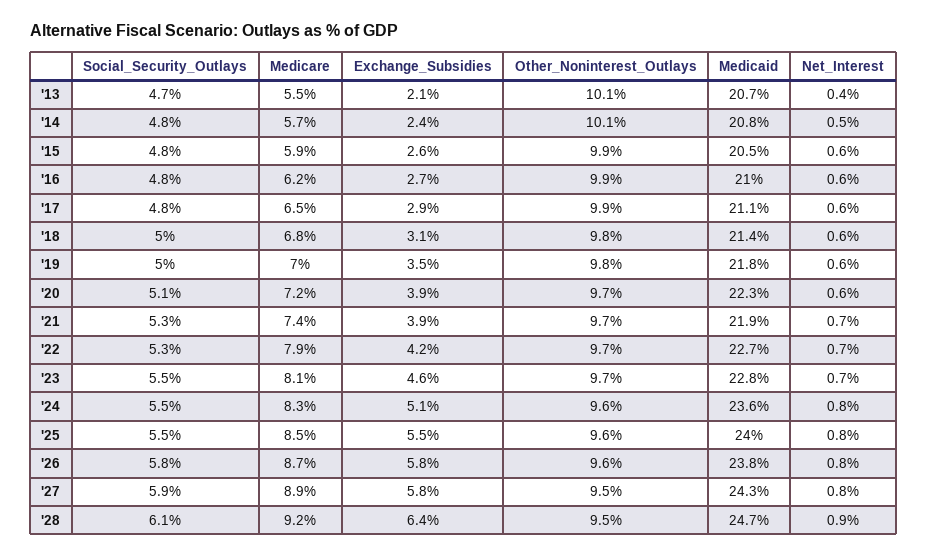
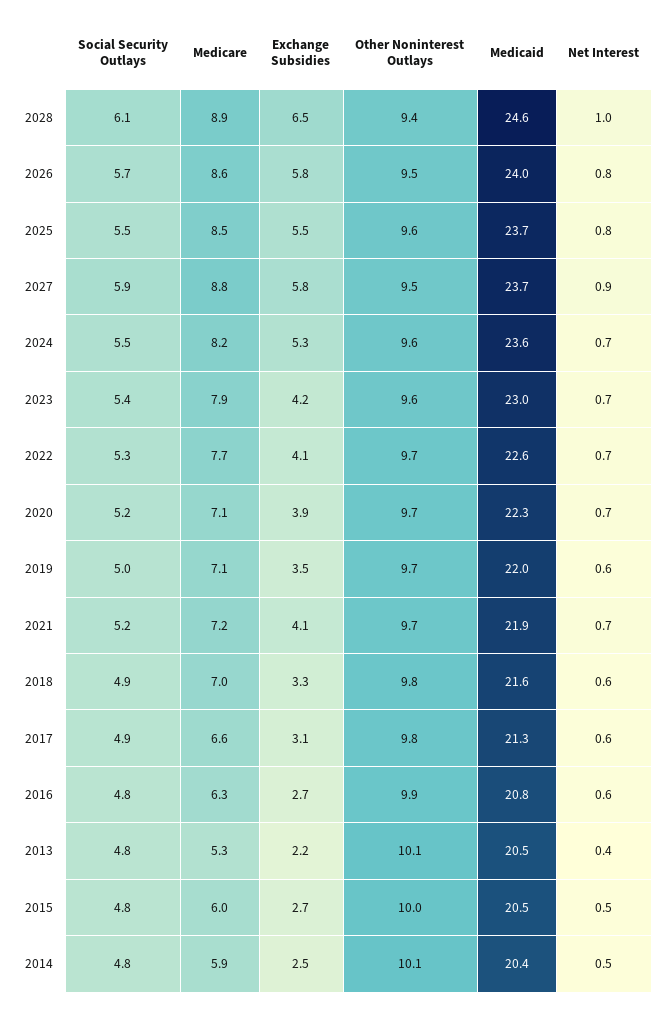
Social_Security_Outlays, '13: 4.7 -> 4.8
Medicare, '13: 5.5 -> 5.3
Exchange_Subsidies, '13: 2.1 -> 2.2
Medicaid, '13: 20.7 -> 20.5
Medicare, '14: 5.7 -> 5.9
Exchange_Subsidies, '14: 2.4 -> 2.5
Medicaid, '14: 20.8 -> 20.4
Medicare, '15: 5.9 -> 6
Exchange_Subsidies, '15: 2.6 -> 2.7
Other_Noninterest_Outlays, '15: 9.9 -> 10
Net_Interest, '15: 0.6 -> 0.5
Medicare, '16: 6.2 -> 6.3
Medicaid, '16: 21 -> 20.8
Social_Security_Outlays, '17: 4.8 -> 4.9
Medicare, '17: 6.5 -> 6.6
Exchange_Subsidies, '17: 2.9 -> 3.1
Other_Noninterest_Outlays, '17: 9.9 -> 9.8
Medicaid, '17: 21.1 -> 21.3
Social_Security_Outlays, '18: 5 -> 4.9
Medicare, '18: 6.8 -> 7
Exchange_Subsidies, '18: 3.1 -> 3.3
Medicaid, '18: 21.4 -> 21.6
Medicare, '19: 7 -> 7.1
Other_Noninterest_Outlays, '19: 9.8 -> 9.7
Medicaid, '19: 21.8 -> 22
Social_Security_Outlays, '20: 5.1 -> 5.2
Medicare, '20: 7.2 -> 7.1
Net_Interest, '20: 0.6 -> 0.7
Social_Security_Outlays, '21: 5.3 -> 5.2
Medicare, '21: 7.4 -> 7.2
Exchange_Subsidies, '21: 3.9 -> 4.1
Medicare, '22: 7.9 -> 7.7
Exchange_Subsidies, '22: 4.2 -> 4.1
Medicaid, '22: 22.7 -> 22.6
Social_Security_Outlays, '23: 5.5 -> 5.4
Medicare, '23: 8.1 -> 7.9
Exchange_Subsidies, '23: 4.6 -> 4.2
Other_Noninterest_Outlays, '23: 9.7 -> 9.6
Medicaid, '23: 22.8 -> 23
Medicare, '24: 8.3 -> 8.2
Exchange_Subsidies, '24: 5.1 -> 5.3
Net_Interest, '24: 0.8 -> 0.7
Medicaid, '25: 24 -> 23.7
Social_Security_Outlays, '26: 5.8 -> 5.7
Medicare, '26: 8.7 -> 8.6
Other_Noninterest_Outlays, '26: 9.6 -> 9.5
Medicaid, '26: 23.8 -> 24
Medicare, '27: 8.9 -> 8.8
Medicaid, '27: 24.3 -> 23.7
Net_Interest, '27: 0.8 -> 0.9
Medicare, '28: 9.2 -> 8.9
Exchange_Subsidies, '28: 6.4 -> 6.5
Other_Noninterest_Outlays, '28: 9.5 -> 9.4
Medicaid, '28: 24.7 -> 24.6
Net_Interest, '28: 0.9 -> 1

